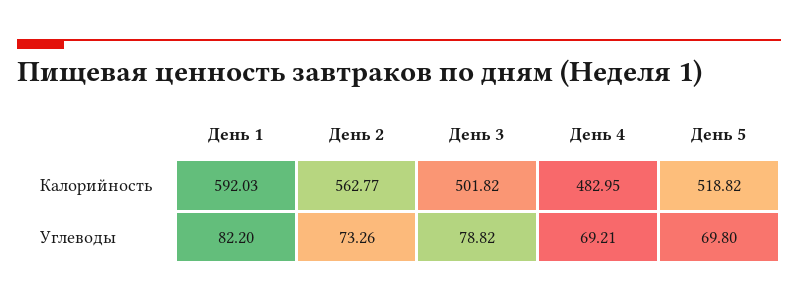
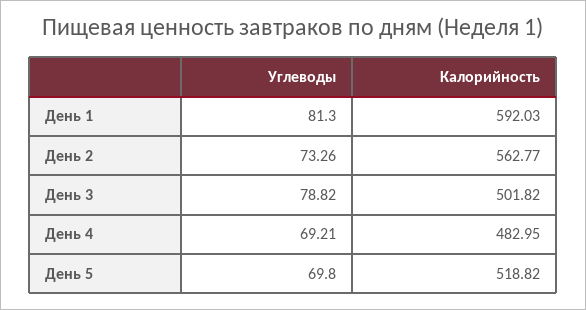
День 1, Углеводы: 82.2 -> 81.3

